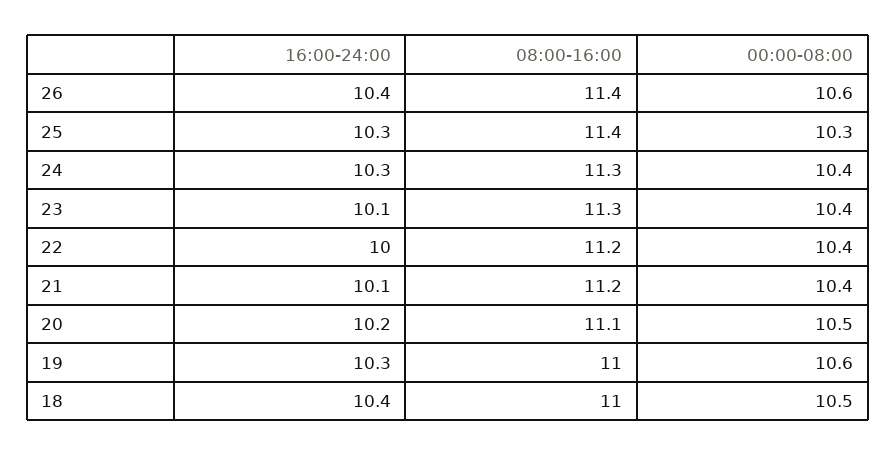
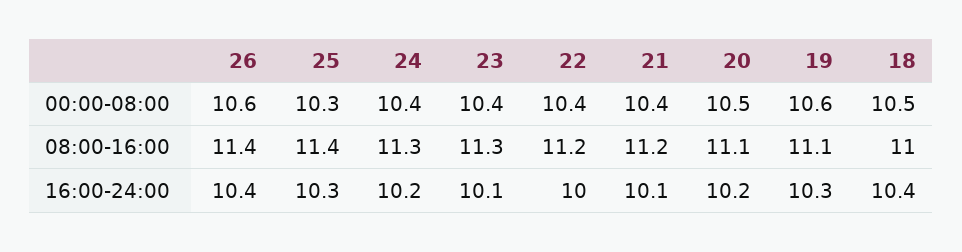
16:00-24:00, 24: 10.3 -> 10.2
08:00-16:00, 19: 11 -> 11.1

